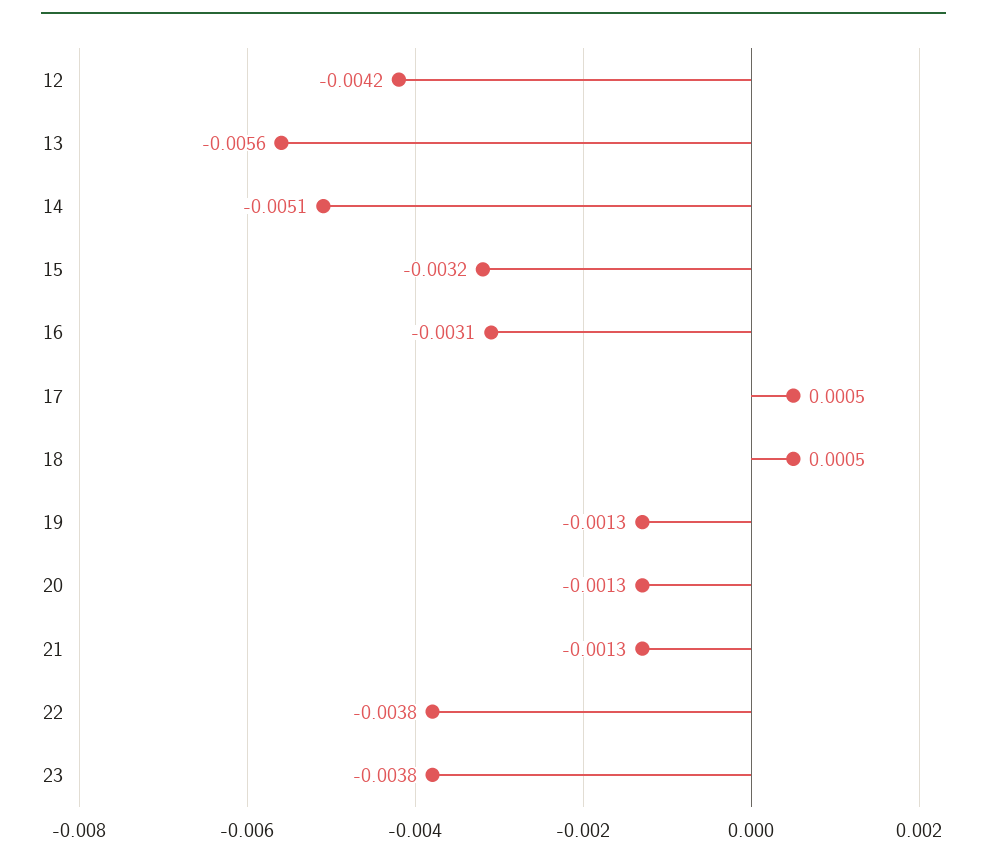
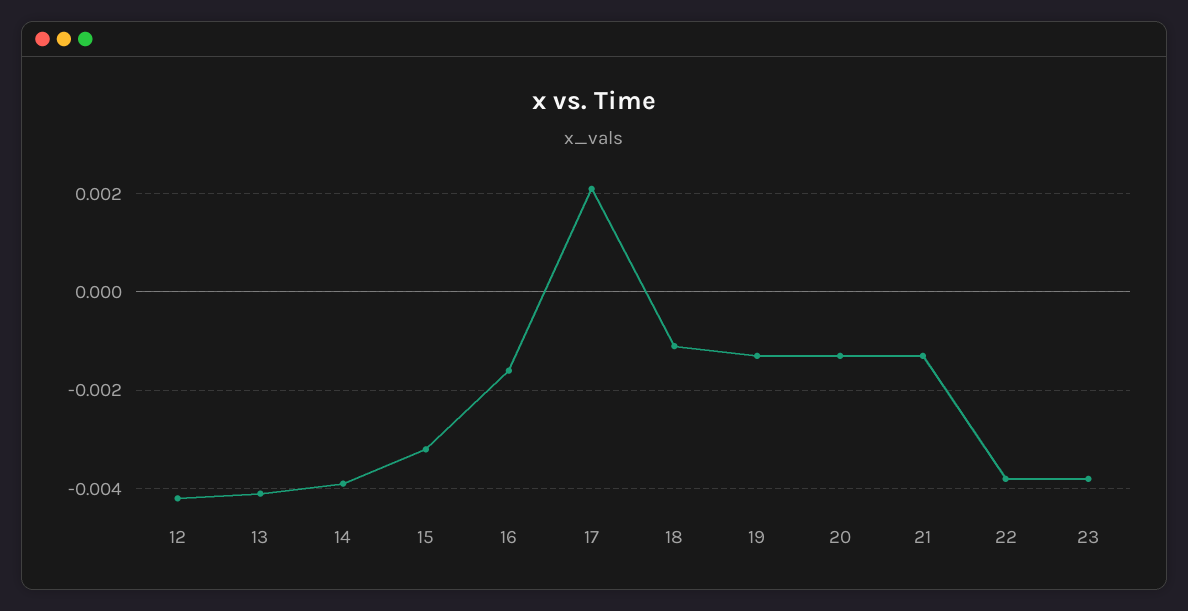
13: -0.0056 -> -0.004
14: -0.0051 -> -0.004
16: -0.0031 -> -0.0015
17: 0.0005 -> 0.002
18: 0.0005 -> -0.001

